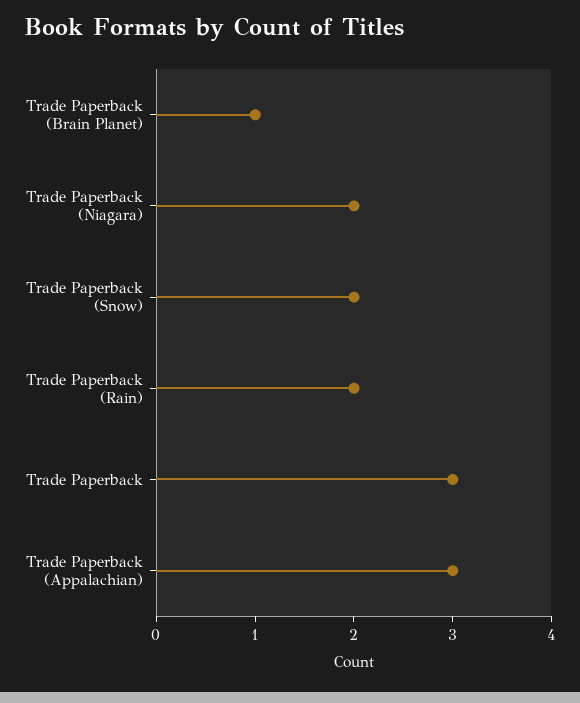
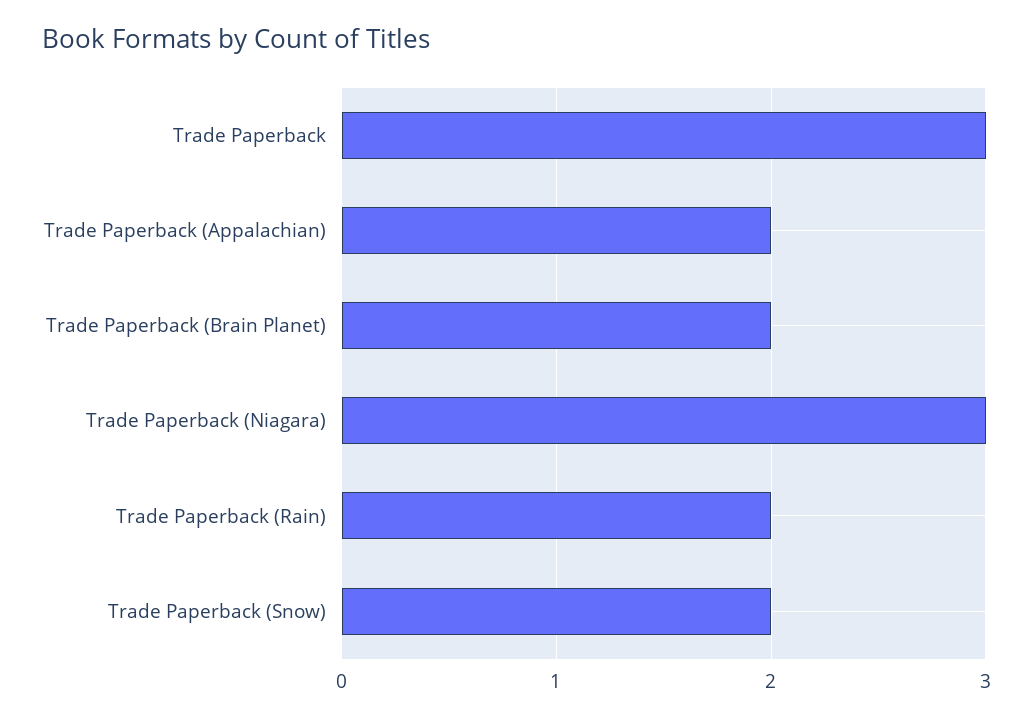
Trade Paperback (Brain Planet): 1 -> 2
Trade Paperback (Niagara): 2 -> 3
Trade Paperback (Appalachian): 3 -> 2

